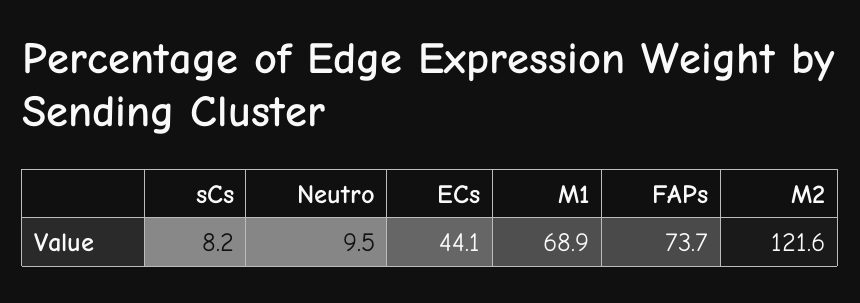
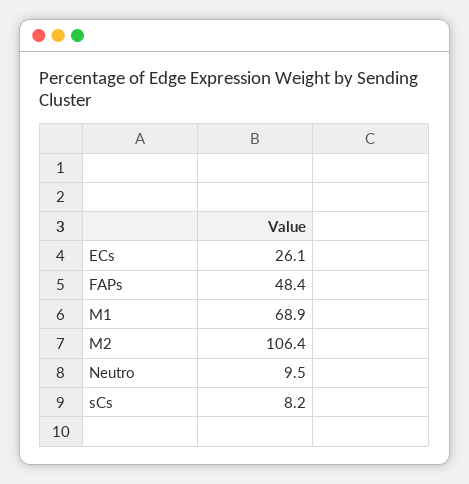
ECs: 44.1 -> 26.1
FAPs: 73.7 -> 48.4
M2: 121.6 -> 106.4

